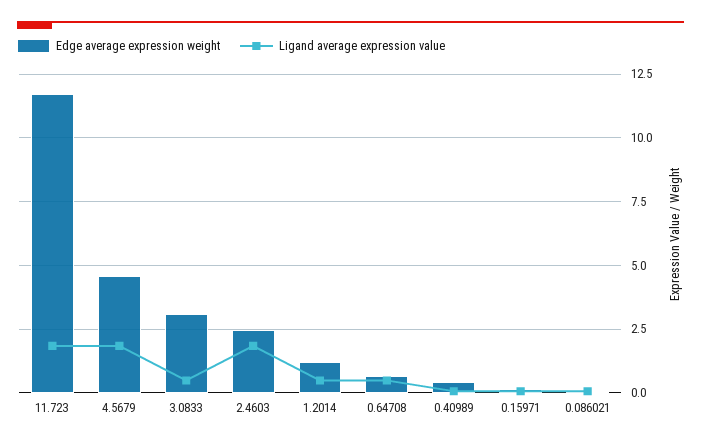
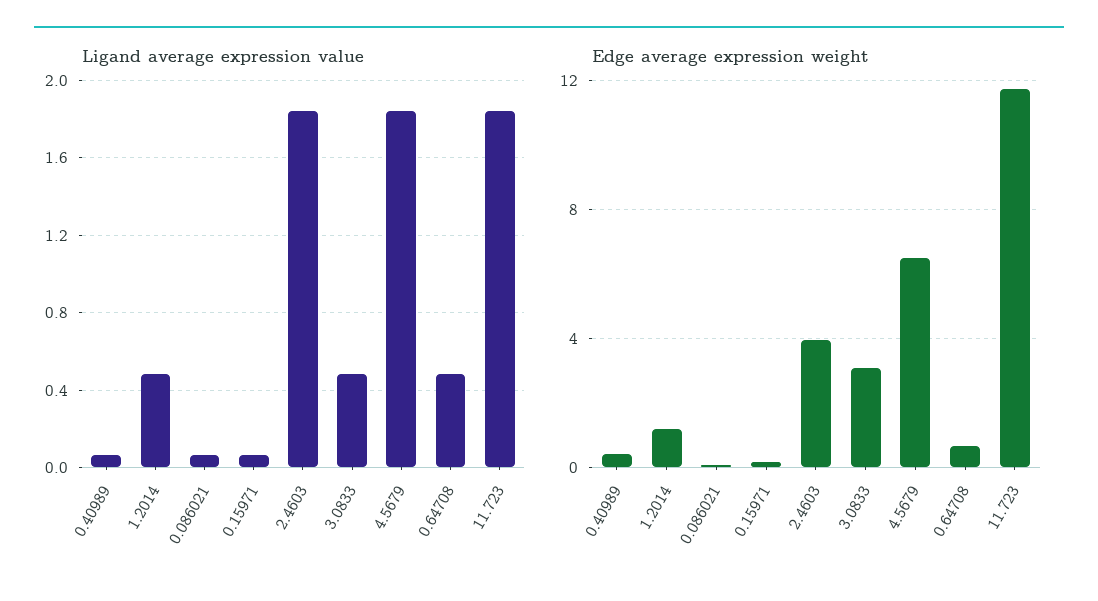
Edge average expression weight, 4.5679: 4.5 -> 6.5
Edge average expression weight, 2.4603: 2.5 -> 4

